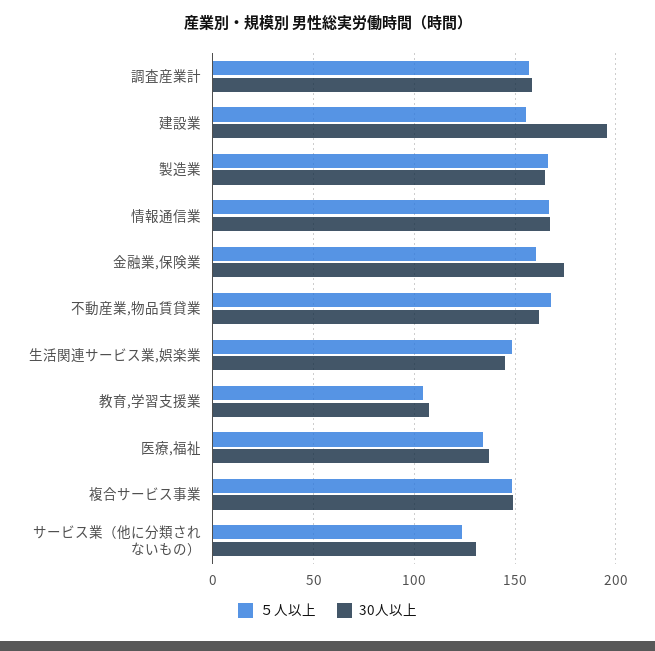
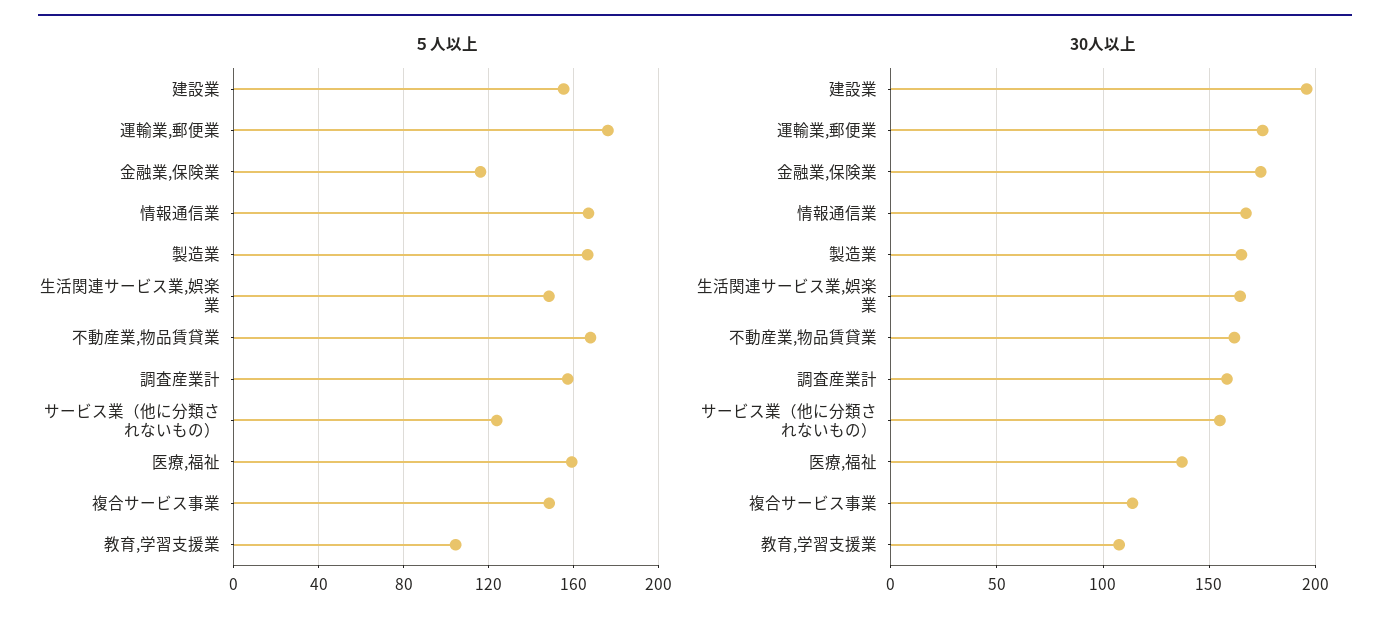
５人以上, 金融業,保険業: 160 -> 115
30人以上, 生活関連サービス業,娯楽業: 145 -> 165
５人以上, 医療,福祉: 135 -> 160
30人以上, 複合サービス事業: 150 -> 115
30人以上, サービス業（他に分類されないもの）: 130 -> 155
５人以上, 運輸業,郵便業: none -> 175
30人以上, 運輸業,郵便業: none -> 175

